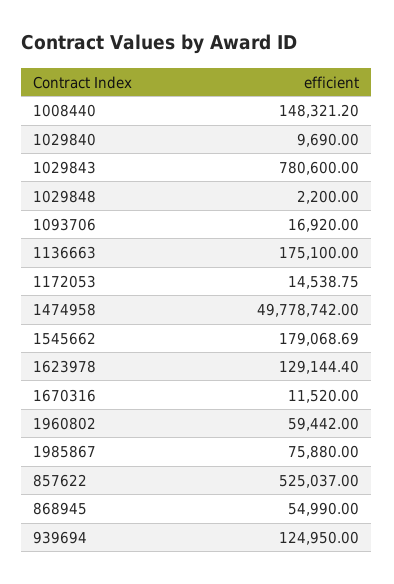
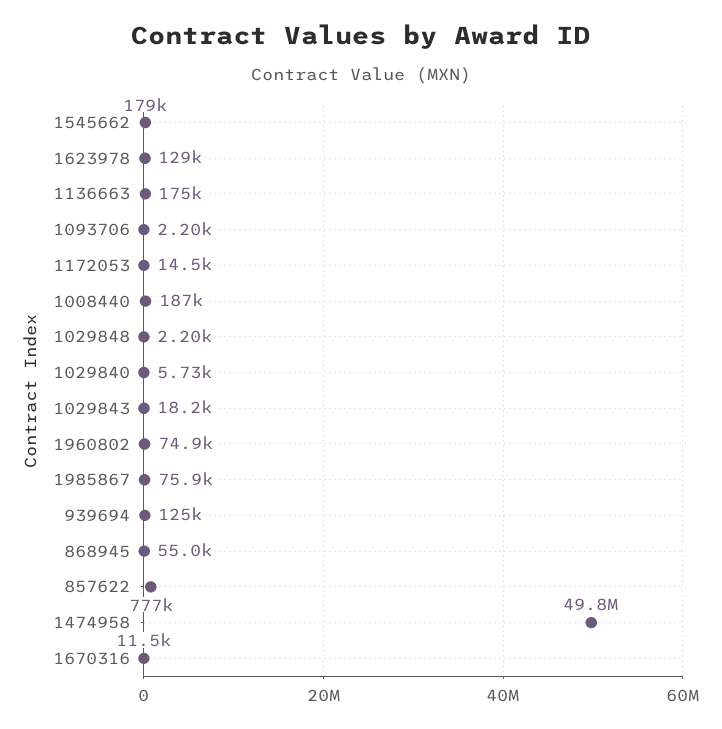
1008440: 148321.2 -> 187000
1029840: 9690 -> 5730
1029843: 780600 -> 18200
1093706: 16920 -> 2200
1960802: 59442 -> 74900
857622: 525037 -> 777000

